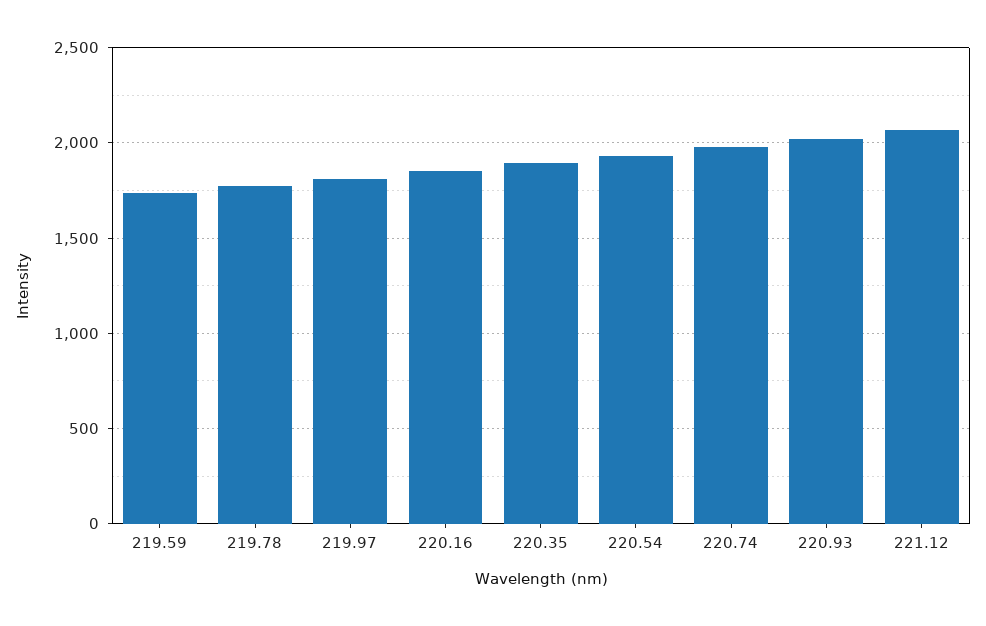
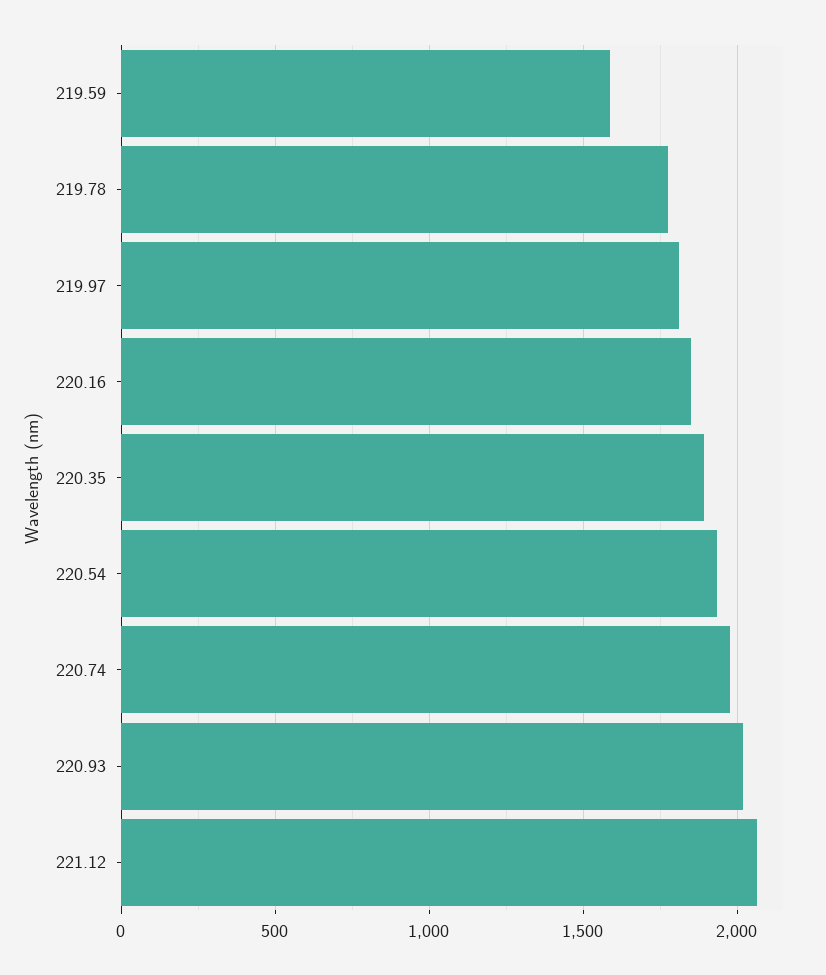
219.59: 1750 -> 1600

